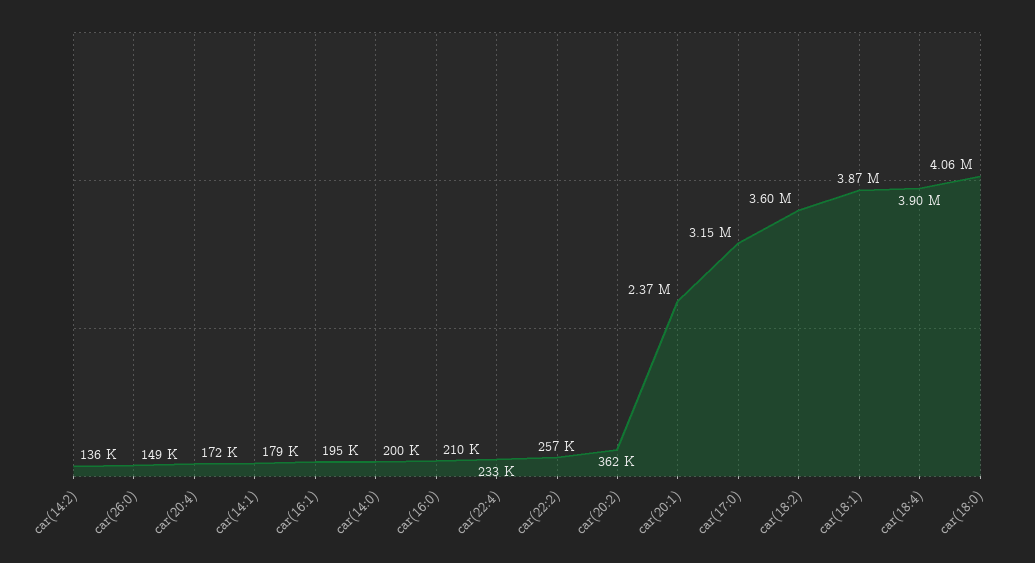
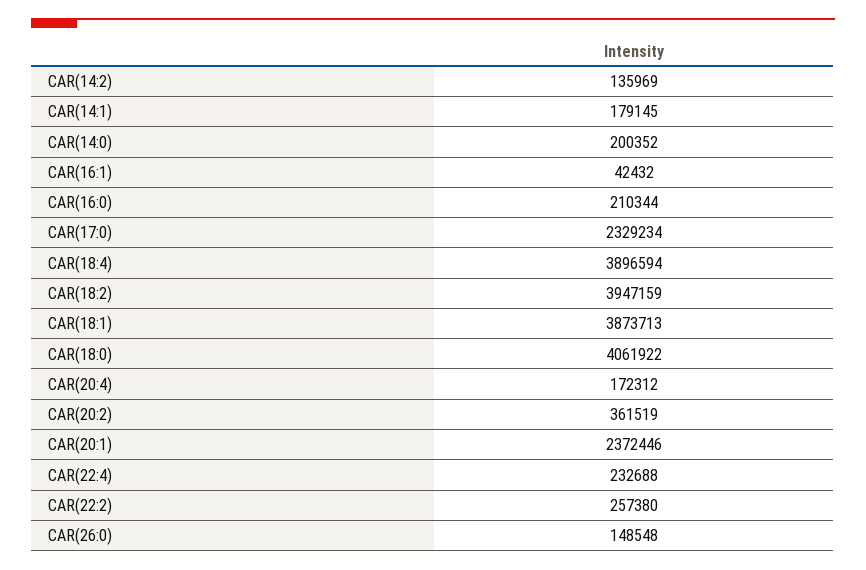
car(16:1): 195000 -> 42432
car(17:0): 3150000 -> 2329234
car(18:2): 3600000 -> 3947159

